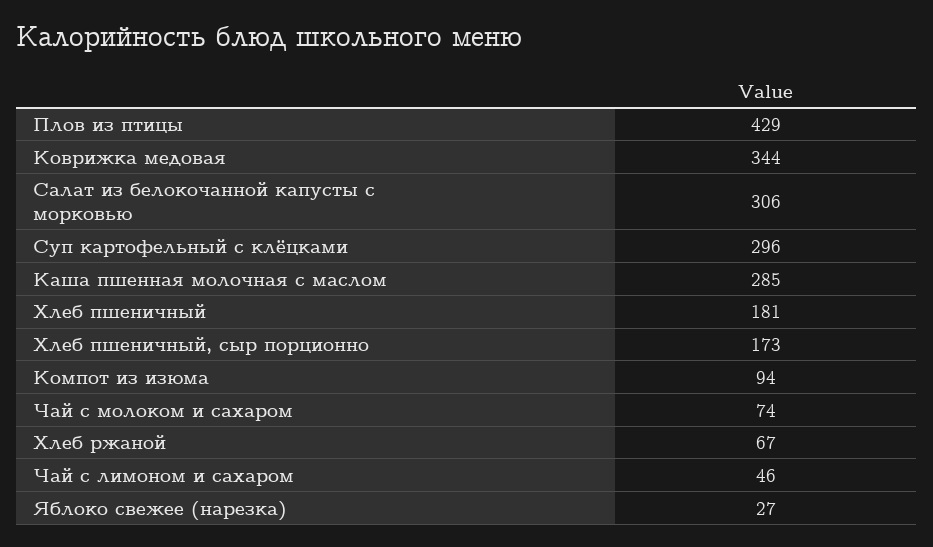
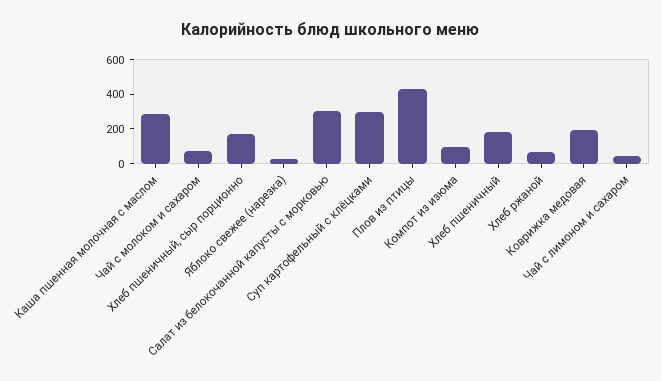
Коврижка медовая: 344 -> 200

